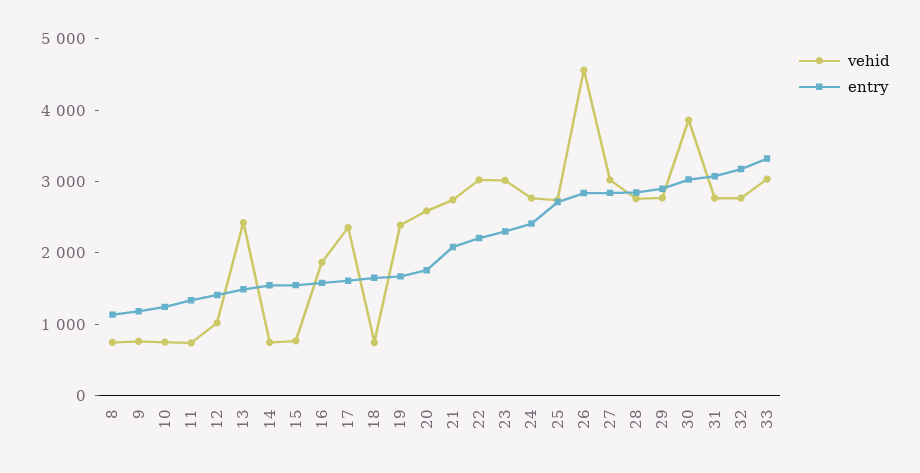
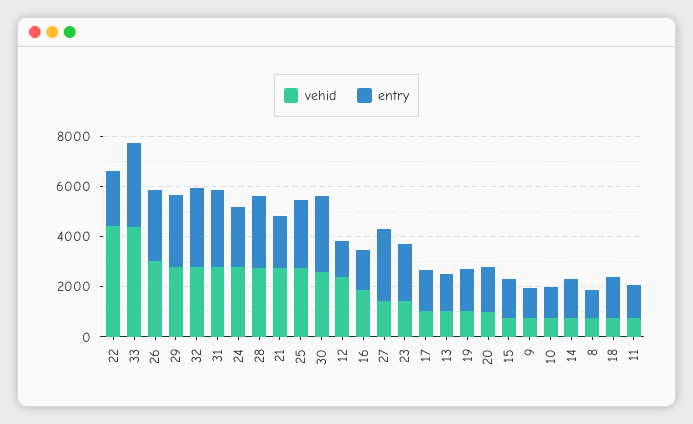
vehid, 12: 1000 -> 2500
vehid, 13: 2400 -> 1000
vehid, 17: 2400 -> 1000
vehid, 19: 2400 -> 1000
vehid, 20: 2600 -> 1000
vehid, 22: 3000 -> 4500
vehid, 23: 3000 -> 1500
vehid, 26: 4600 -> 3000
vehid, 27: 3000 -> 1500
vehid, 30: 3800 -> 2500
vehid, 33: 3000 -> 4500

